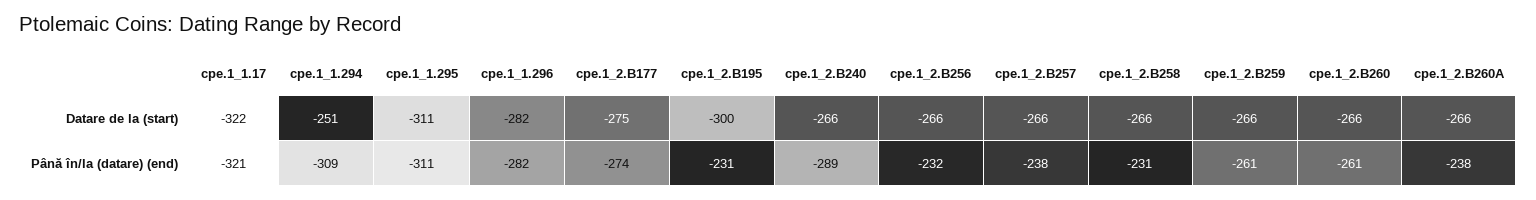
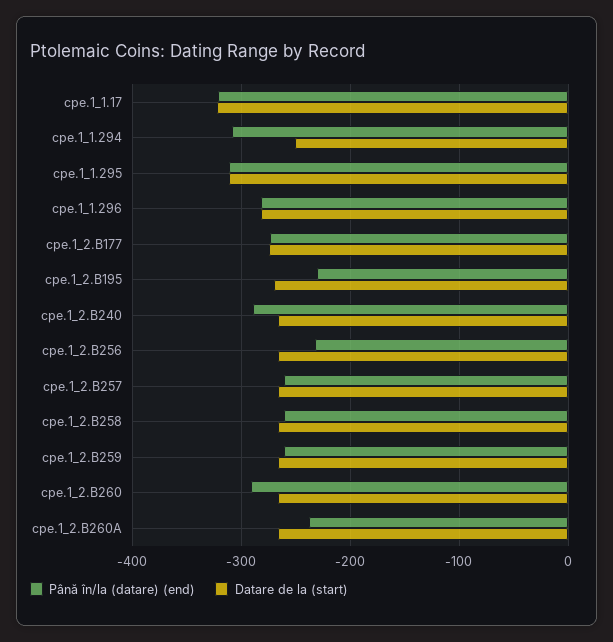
Datare de la (start), cpe.1_2.B195: -300 -> -270
Până în/la (datare) (end), cpe.1_2.B257: -238 -> -260
Până în/la (datare) (end), cpe.1_2.B258: -231 -> -260
Până în/la (datare) (end), cpe.1_2.B260: -261 -> -290

